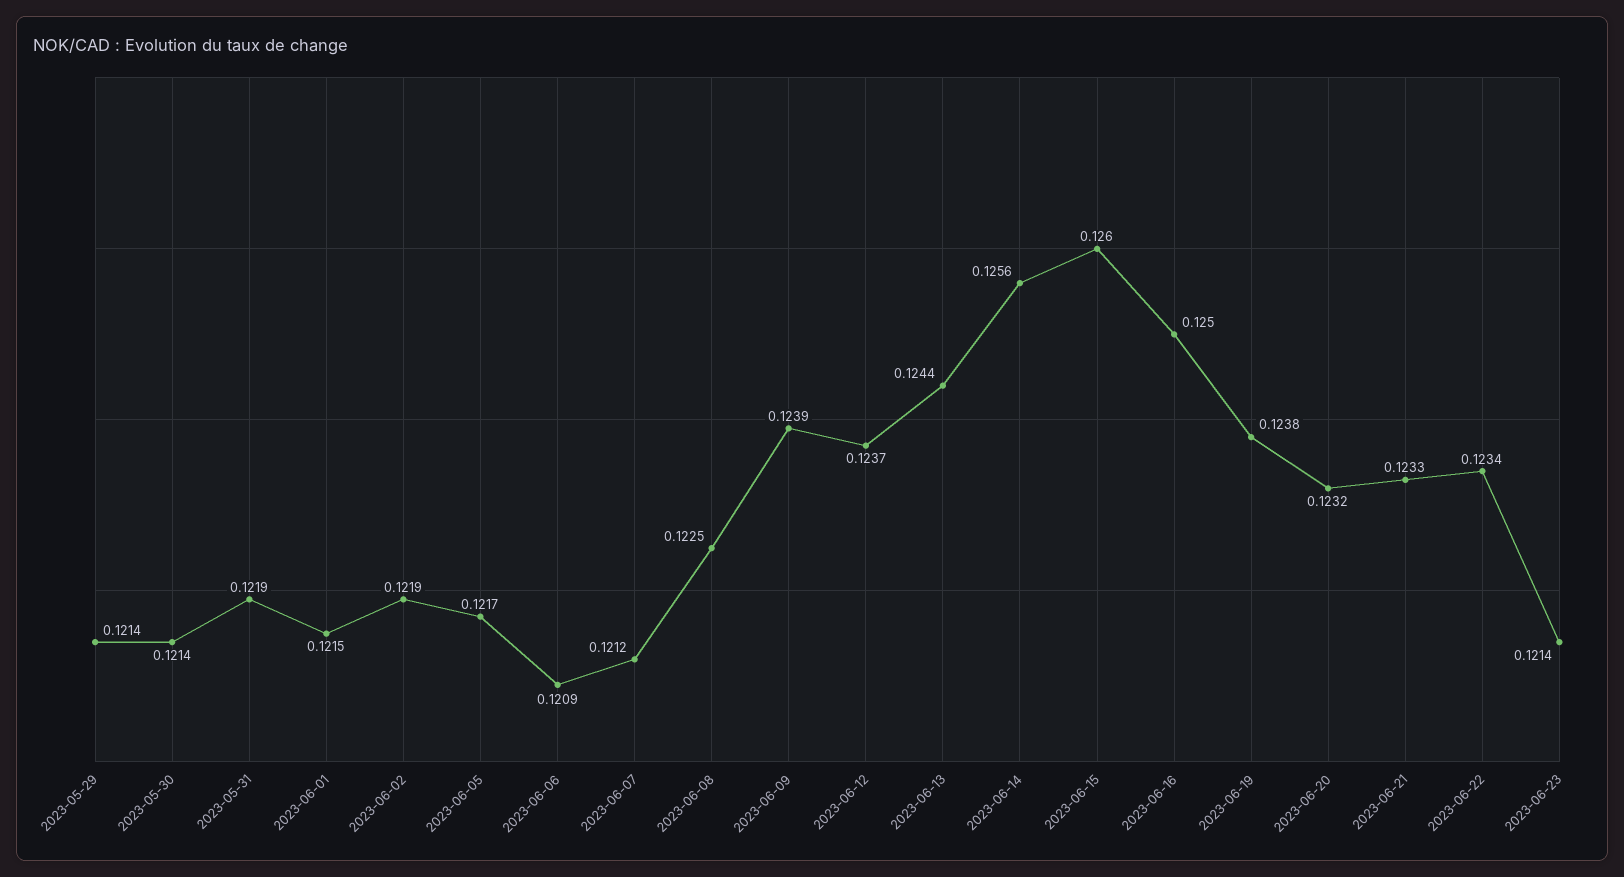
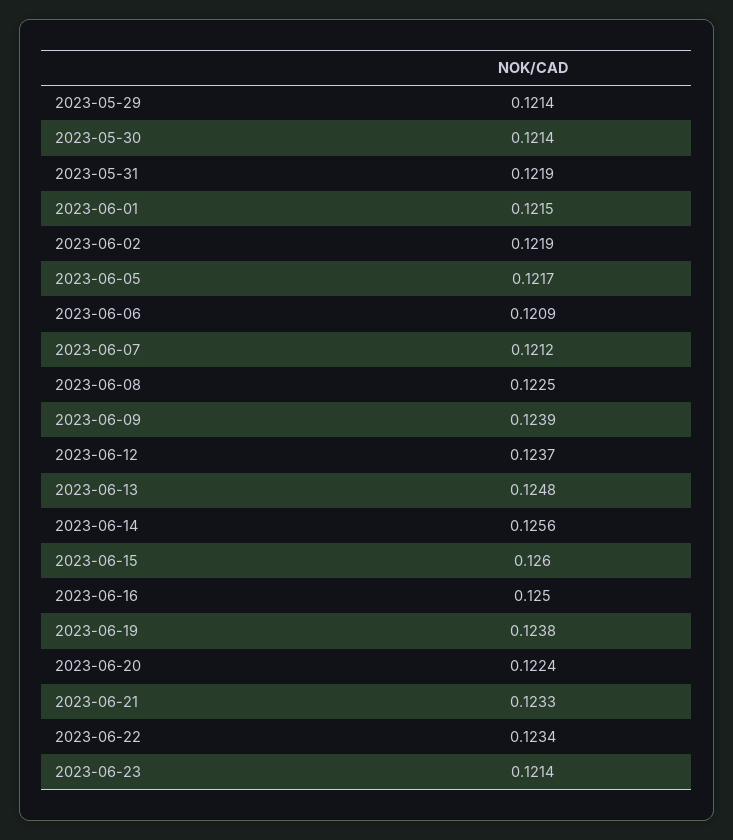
2023-06-13: 0.1244 -> 0.1248
2023-06-20: 0.1232 -> 0.1224

